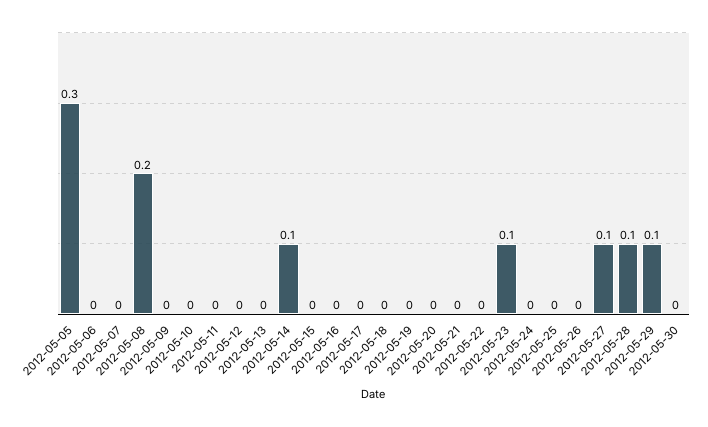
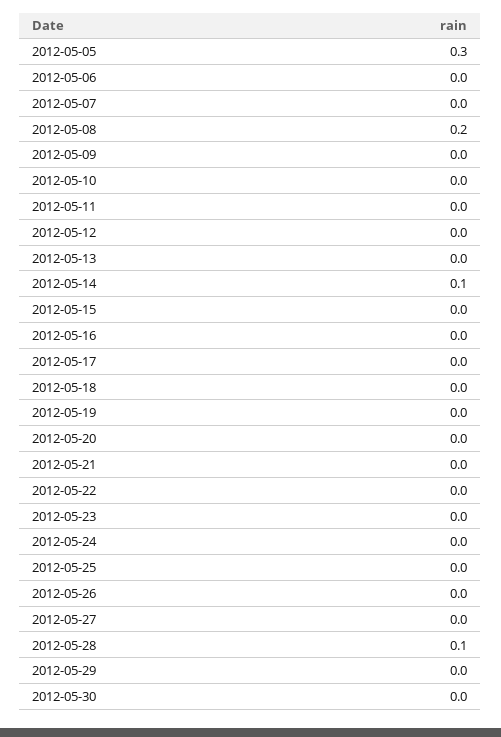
2012-05-23: 0.1 -> 0
2012-05-27: 0.1 -> 0
2012-05-29: 0.1 -> 0

